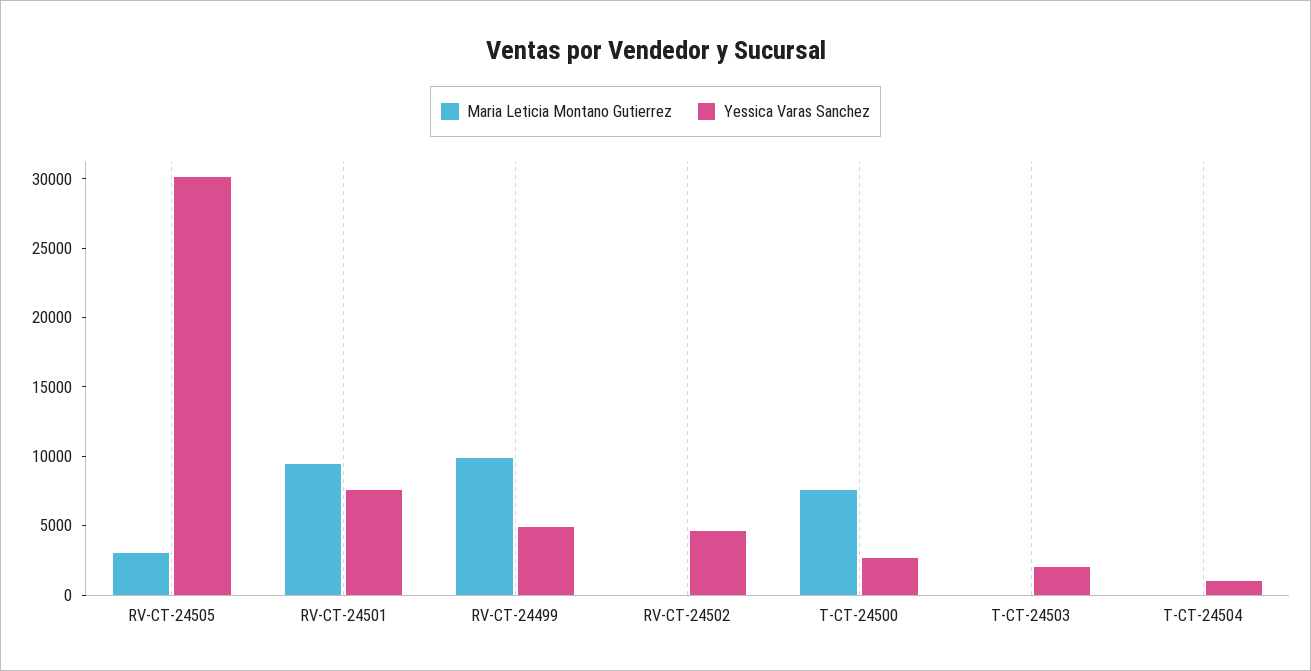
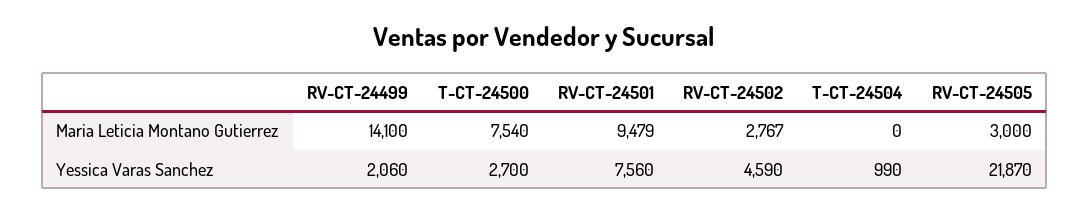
Yessica Varas Sanchez, RV-CT-24505: 30000 -> 21870
Maria Leticia Montano Gutierrez, RV-CT-24499: 10000 -> 14100
Yessica Varas Sanchez, RV-CT-24499: 5000 -> 2060
Maria Leticia Montano Gutierrez, RV-CT-24502: 0 -> 2767
Maria Leticia Montano Gutierrez, T-CT-24503: 0 -> none
Yessica Varas Sanchez, T-CT-24503: 2000 -> none

